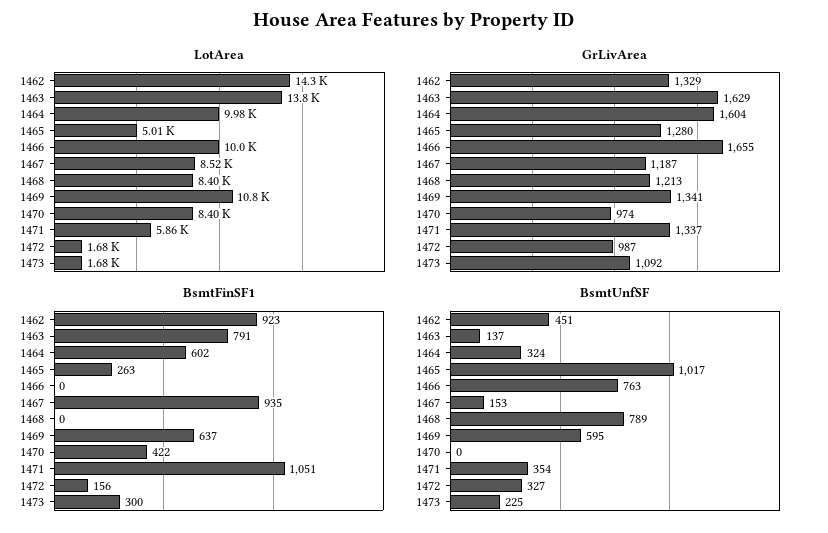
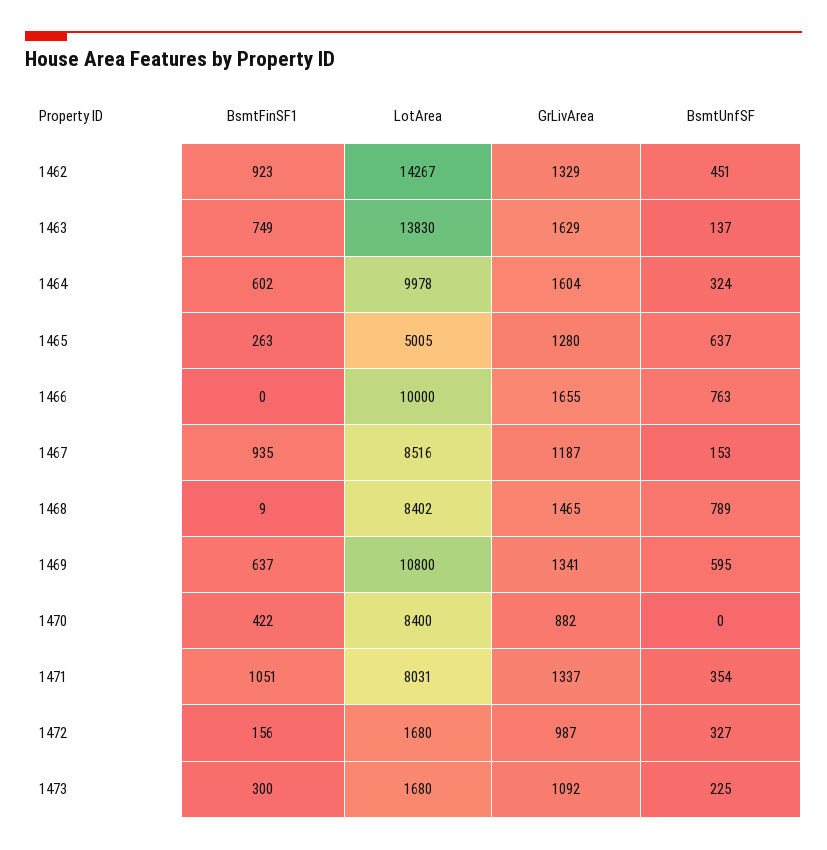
LotArea, 1471: 5860 -> 8031
GrLivArea, 1468: 1213 -> 1465
GrLivArea, 1470: 974 -> 882
BsmtFinSF1, 1463: 791 -> 749
BsmtFinSF1, 1468: 0 -> 9
BsmtUnfSF, 1465: 1017 -> 637

